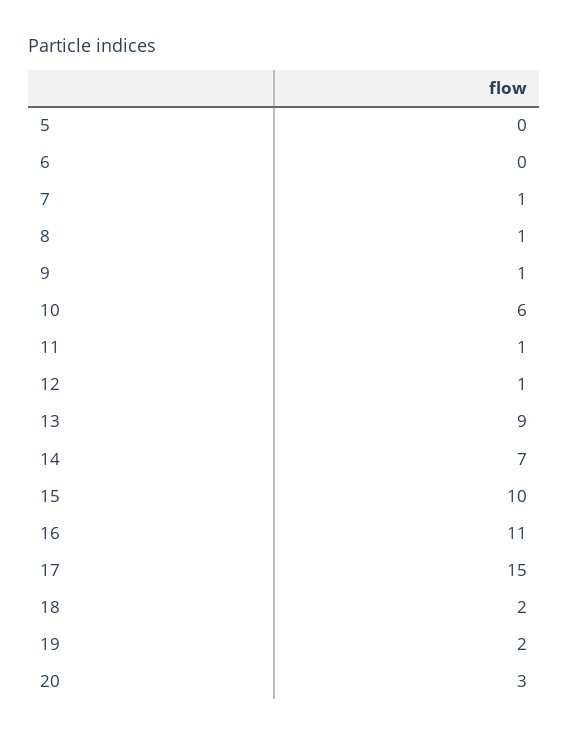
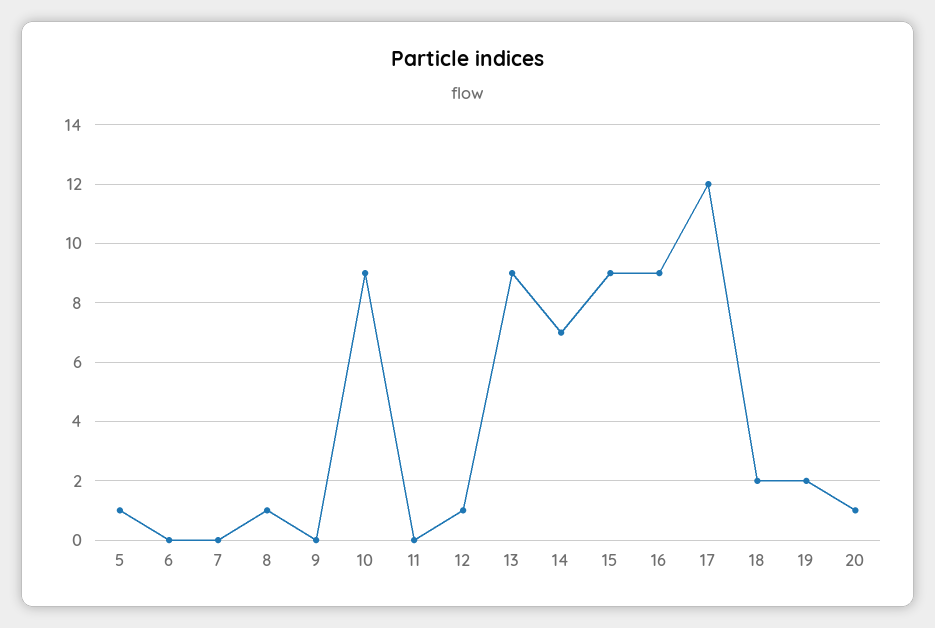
5: 0 -> 1
7: 1 -> 0
9: 1 -> 0
10: 6 -> 9
11: 1 -> 0
15: 10 -> 9
16: 11 -> 9
17: 15 -> 12
20: 3 -> 1

